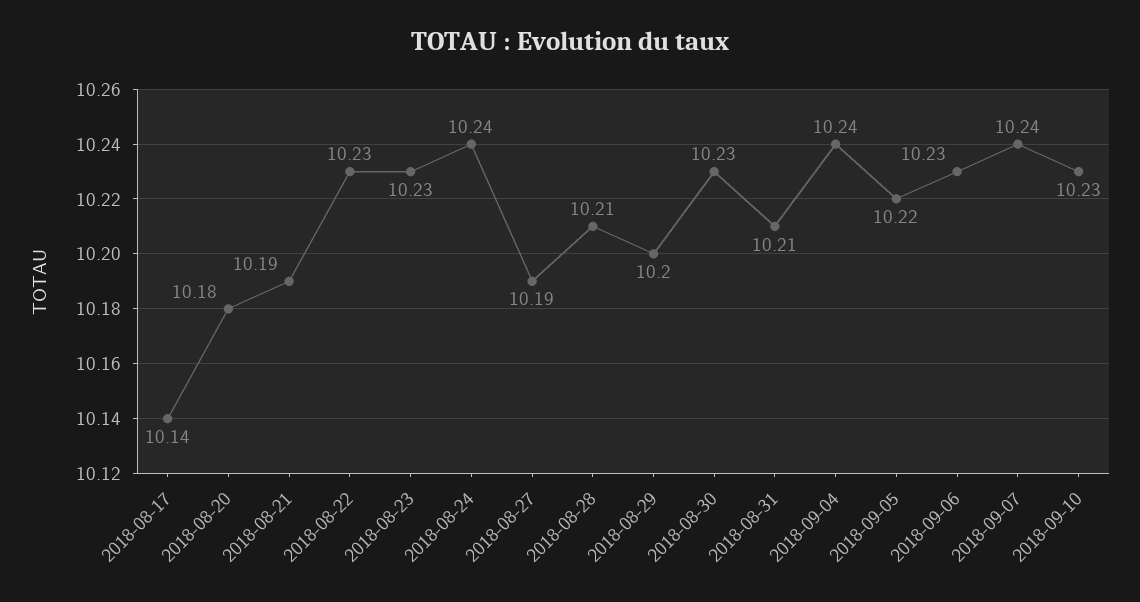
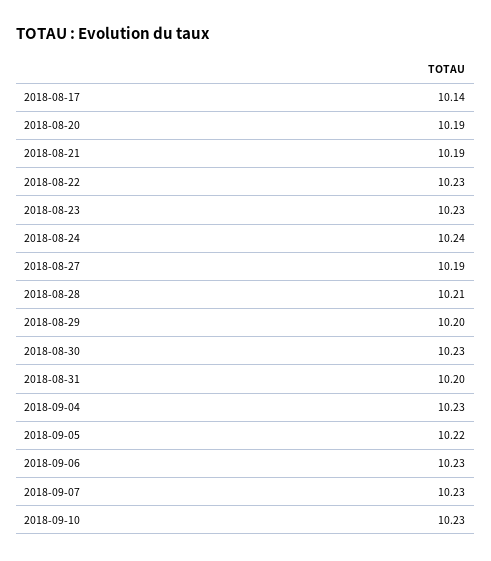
2018-08-20: 10.18 -> 10.19
2018-08-31: 10.21 -> 10.2
2018-09-04: 10.24 -> 10.23
2018-09-07: 10.24 -> 10.23

